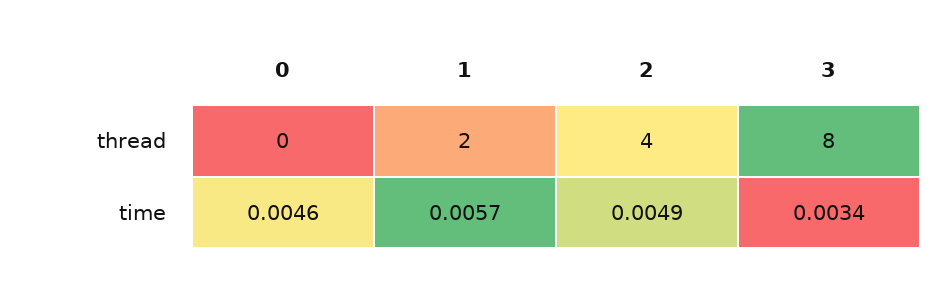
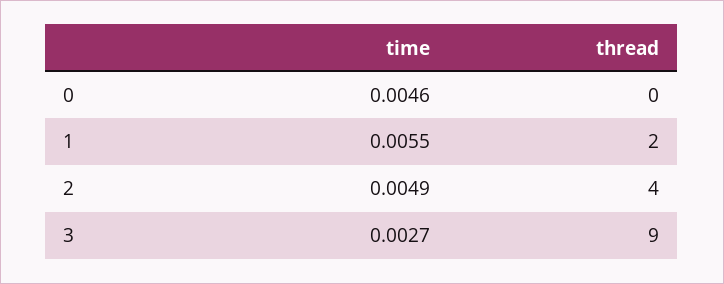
3, thread: 8 -> 9
1, time: 0.0057 -> 0.0055
3, time: 0.0034 -> 0.0027

